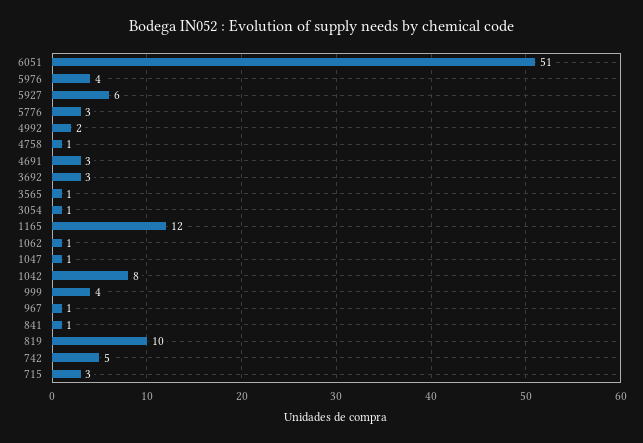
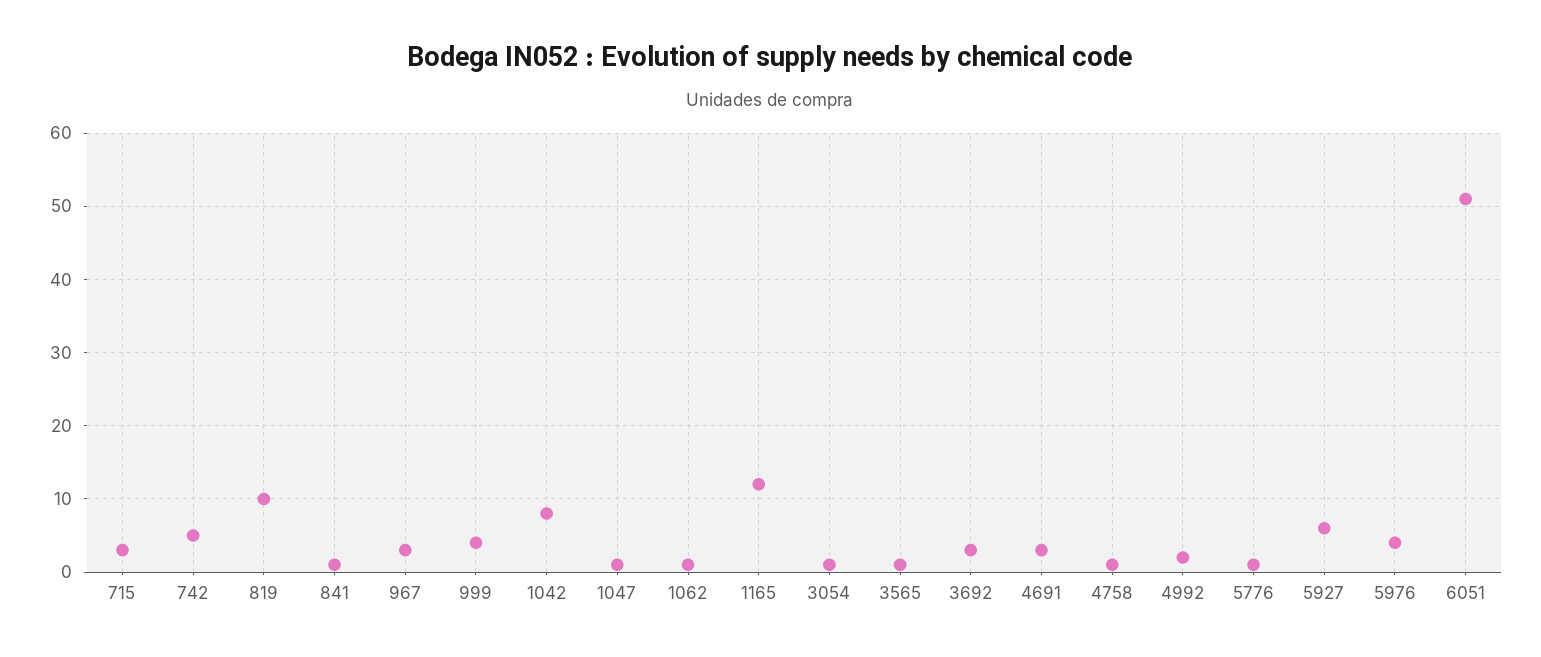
5776: 3 -> 1
967: 1 -> 3

